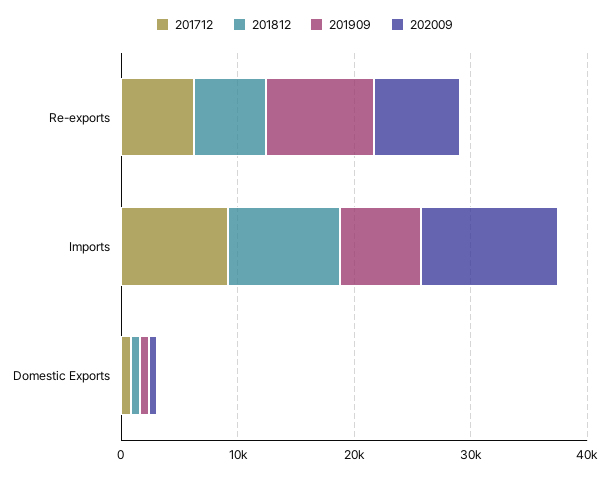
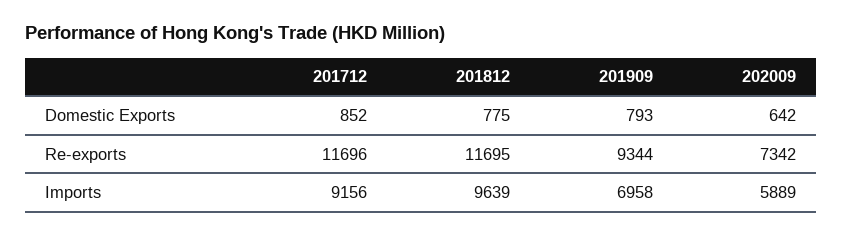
201712, Re-exports: 6000 -> 11696
201812, Re-exports: 6000 -> 11695
202009, Imports: 12000 -> 5889

